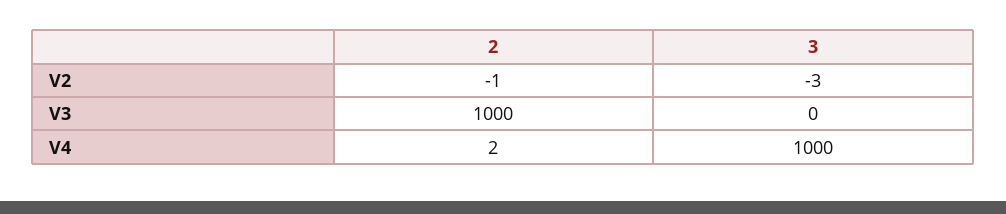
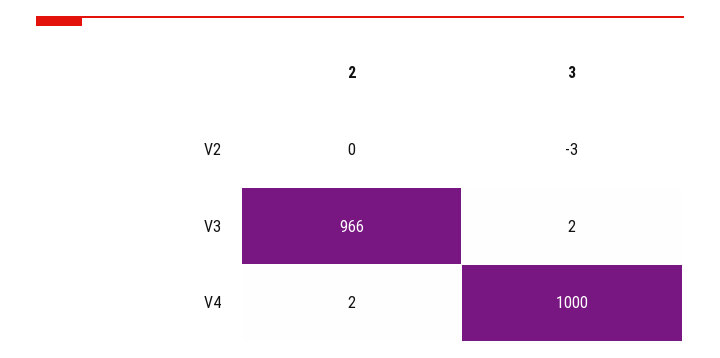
2, V2: -1 -> 0
2, V3: 1000 -> 966
3, V3: 0 -> 2

